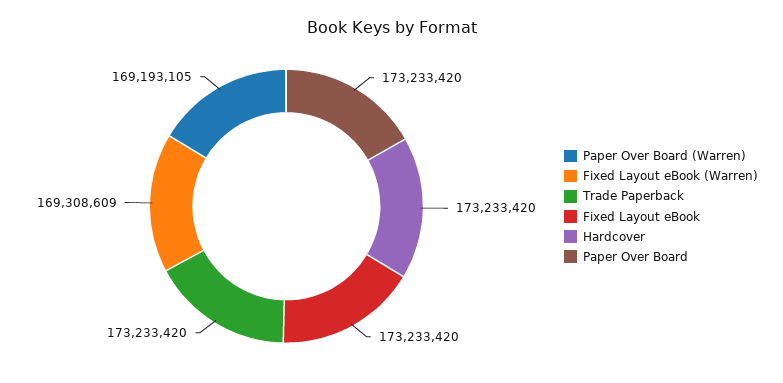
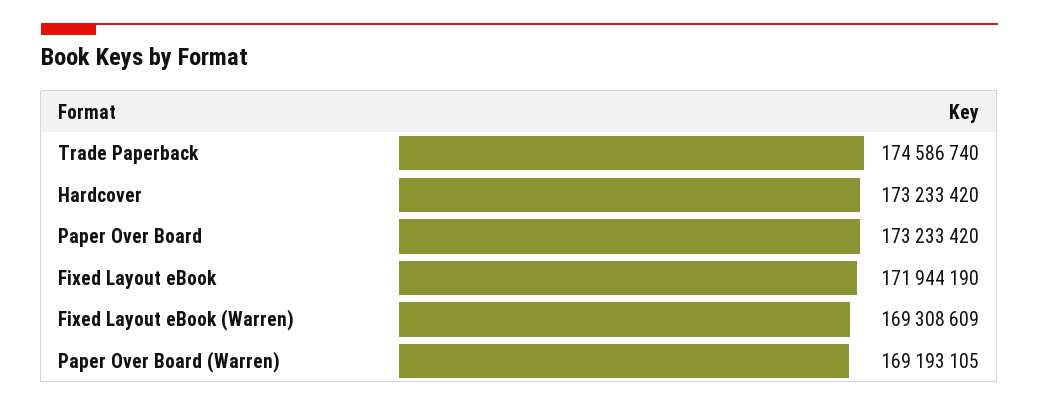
Trade Paperback: 173233420 -> 174586740
Fixed Layout eBook: 173233420 -> 171944190

